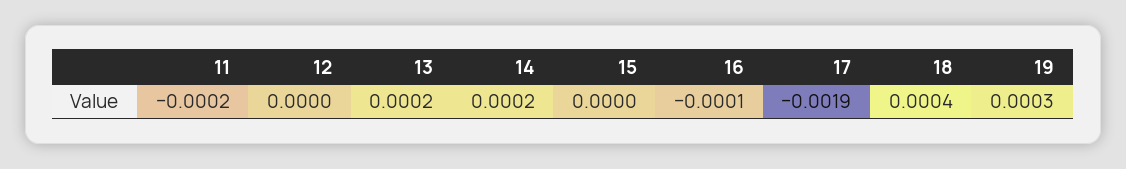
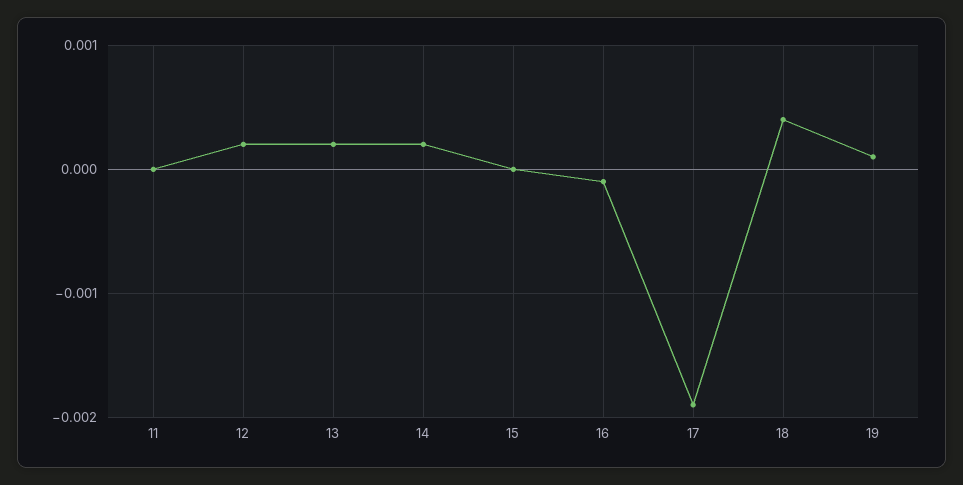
11: -0.0002 -> 0
12: 0 -> 0.0002
19: 0.0003 -> 0.0001

